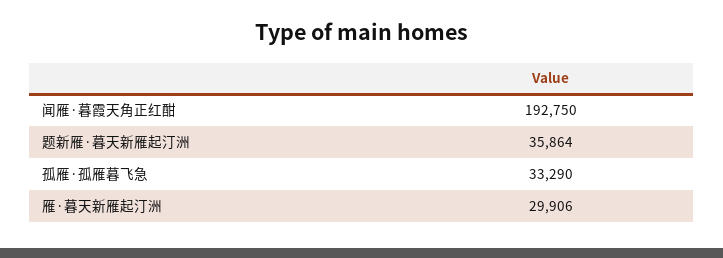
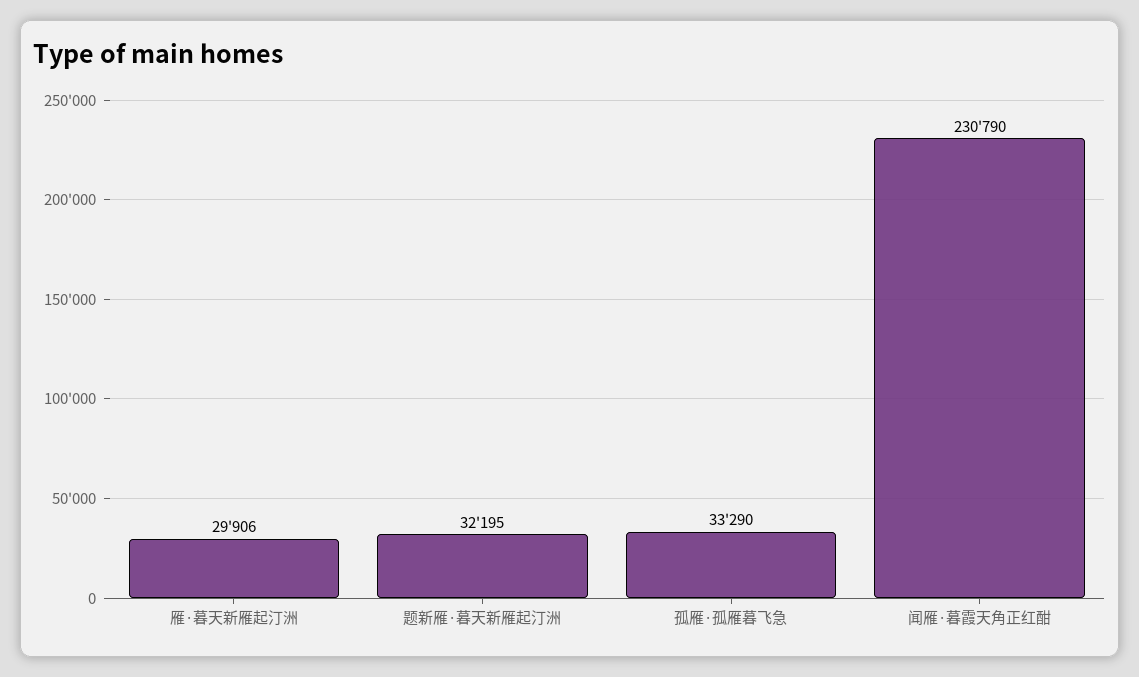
闻雁·暮霞天角正红酣: 192750 -> 230790
题新雁·暮天新雁起汀洲: 35864 -> 32195

